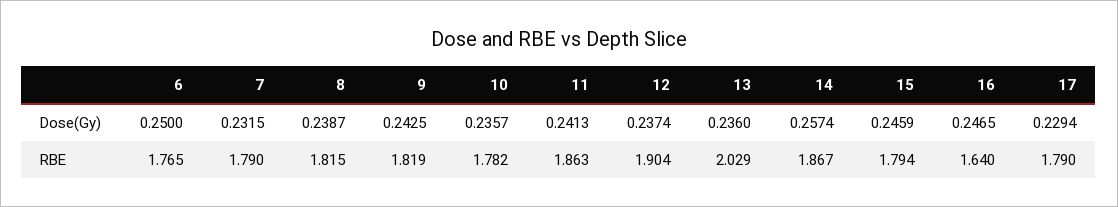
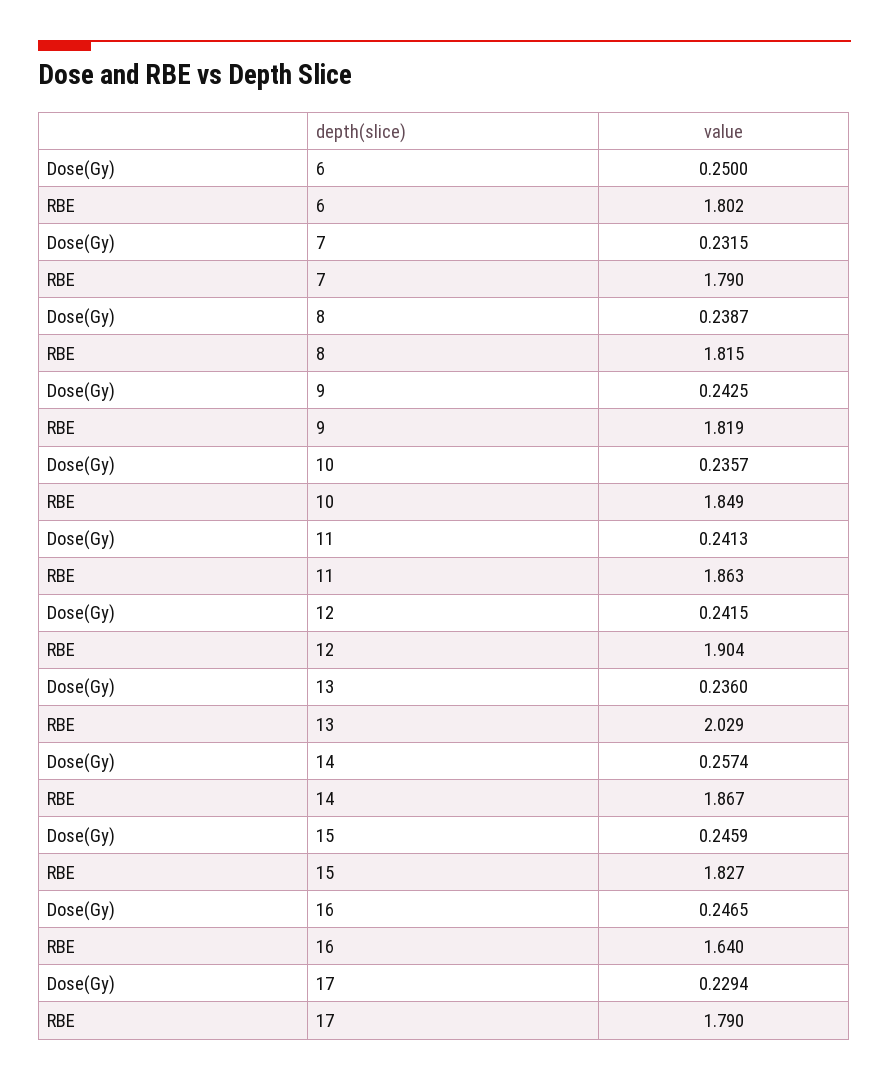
12, Dose(Gy): 0.2374 -> 0.2415
6, RBE: 1.765 -> 1.802
10, RBE: 1.782 -> 1.849
15, RBE: 1.794 -> 1.827

